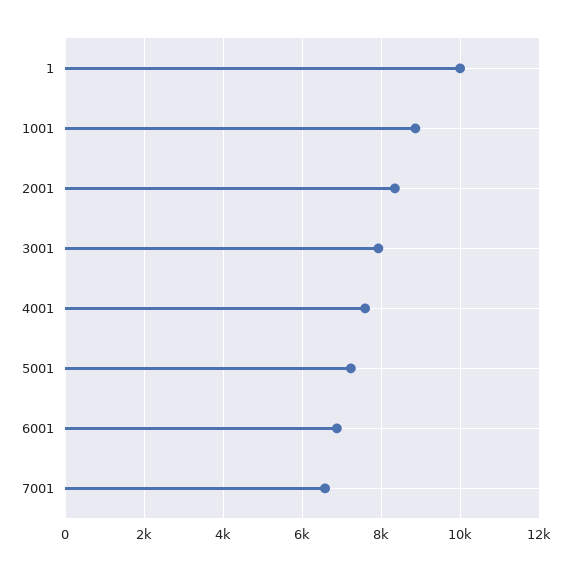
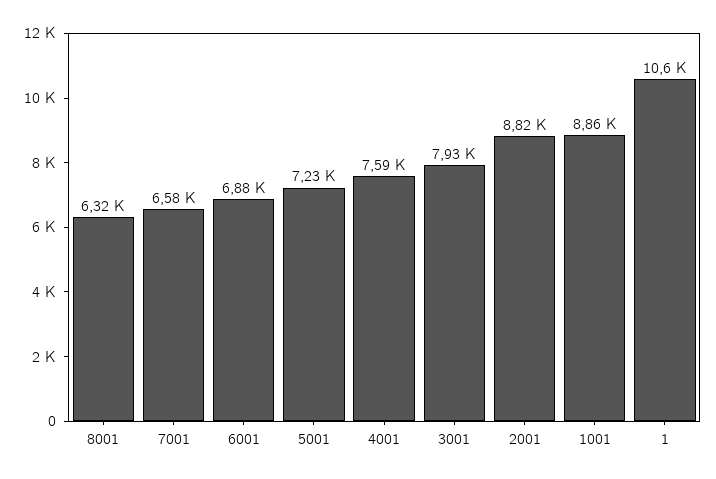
1: 10000 -> 10600
2001: 8400 -> 8820
8001: none -> 6320

